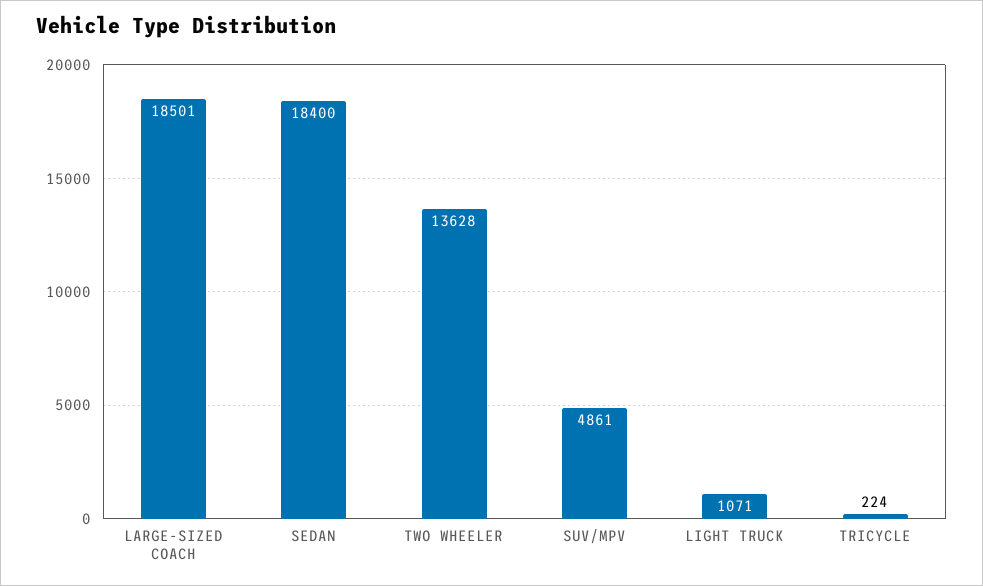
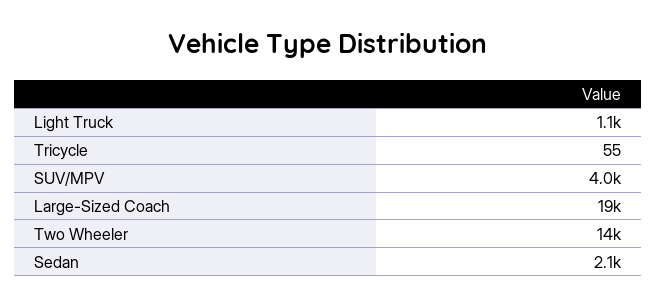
SEDAN: 18400 -> 2100
SUV/MPV: 4861 -> 4000
TRICYCLE: 224 -> 55

